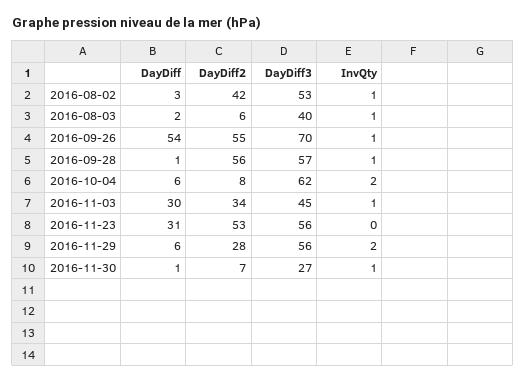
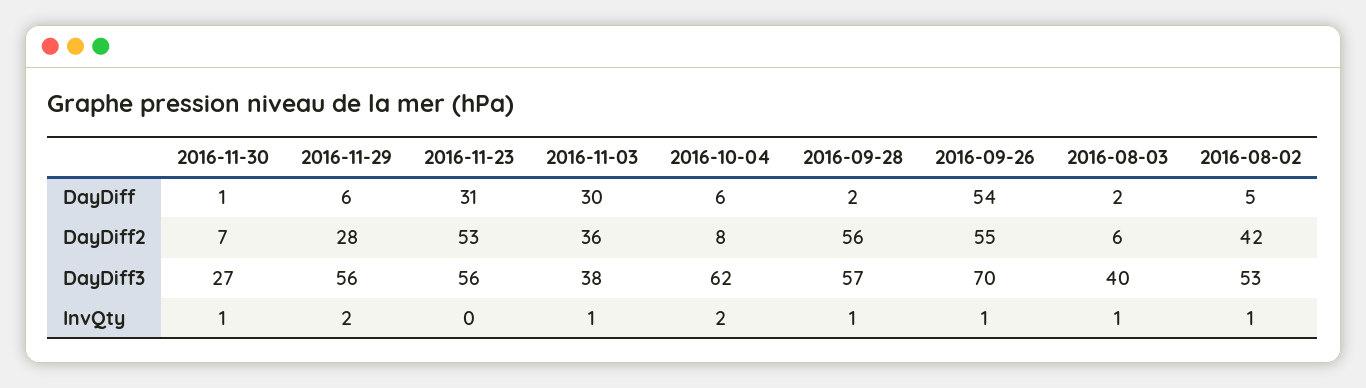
DayDiff, 2016-08-02: 3 -> 5
DayDiff, 2016-09-28: 1 -> 2
DayDiff2, 2016-11-03: 34 -> 36
DayDiff3, 2016-11-03: 45 -> 38

